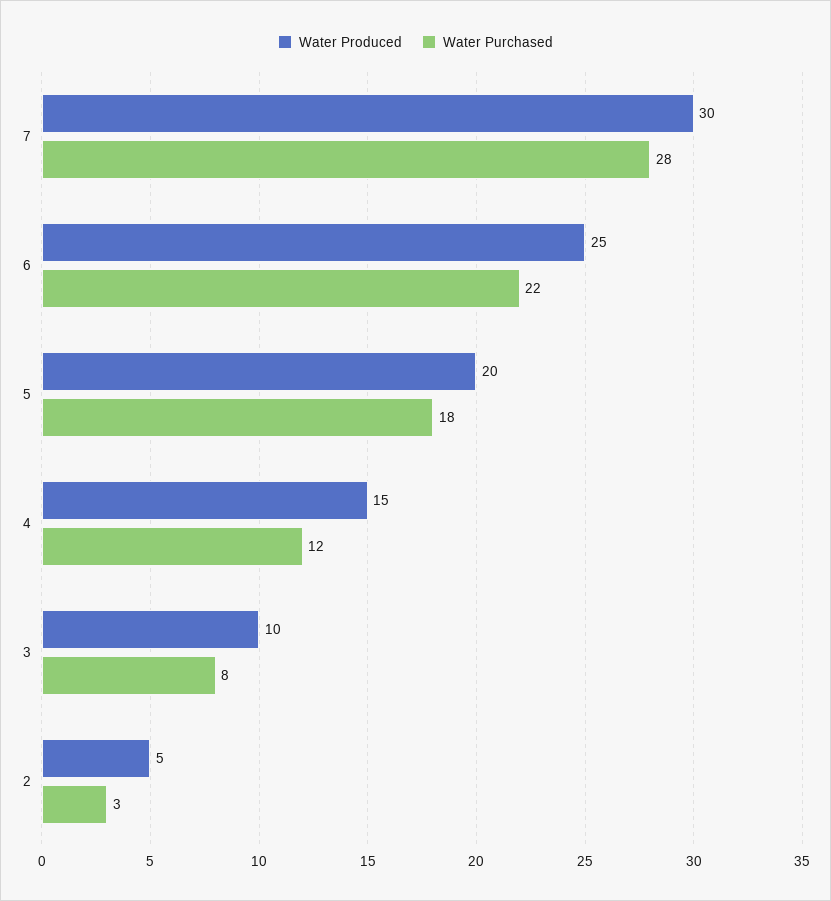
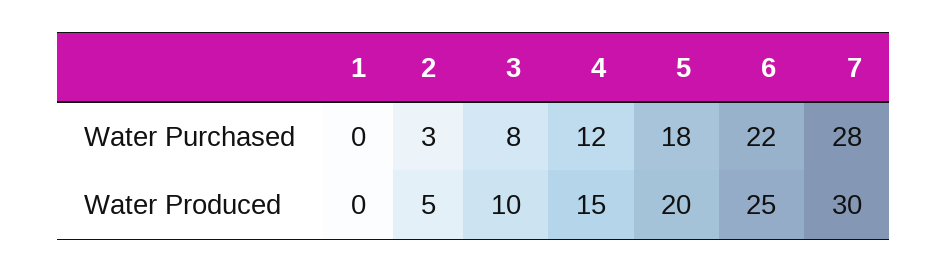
Water Purchased, 1: none -> 0
Water Produced, 1: none -> 0

